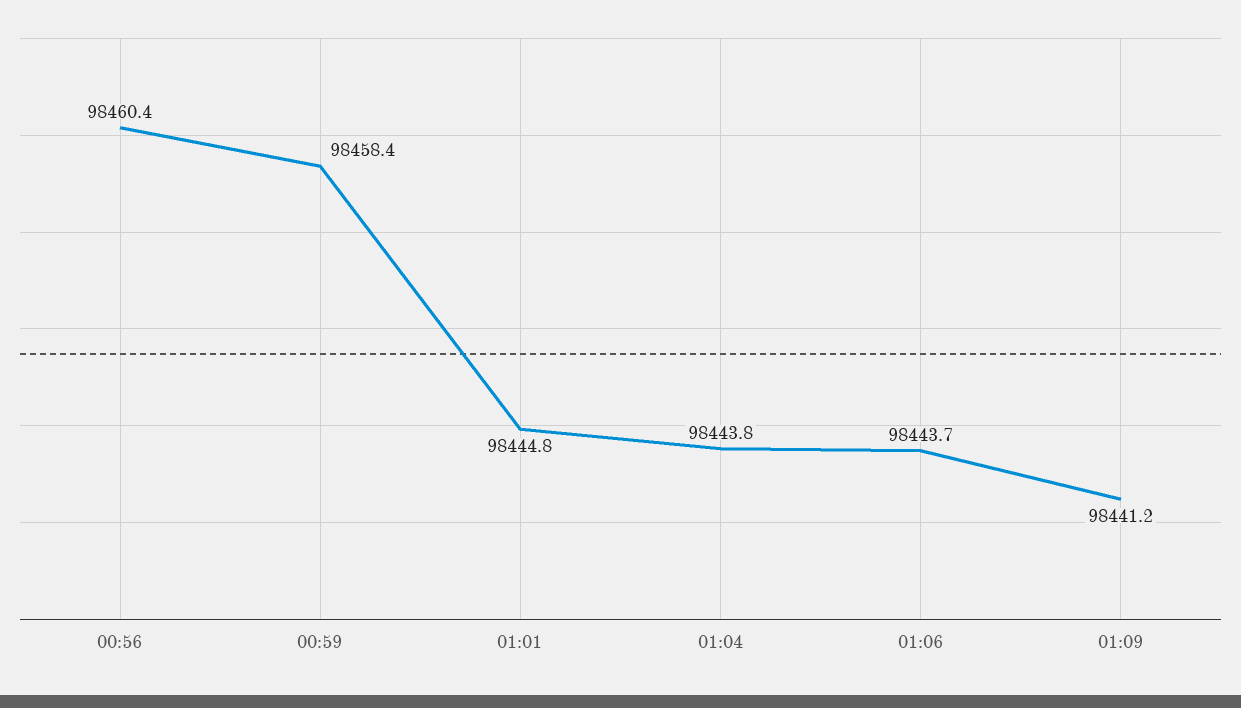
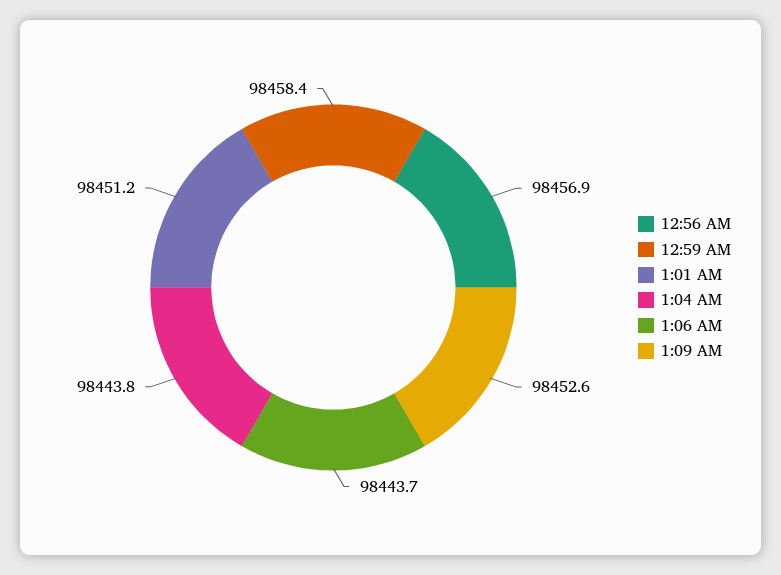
00:56: 98460.4 -> 98456.9
01:01: 98444.8 -> 98451.2
01:09: 98441.2 -> 98452.6

